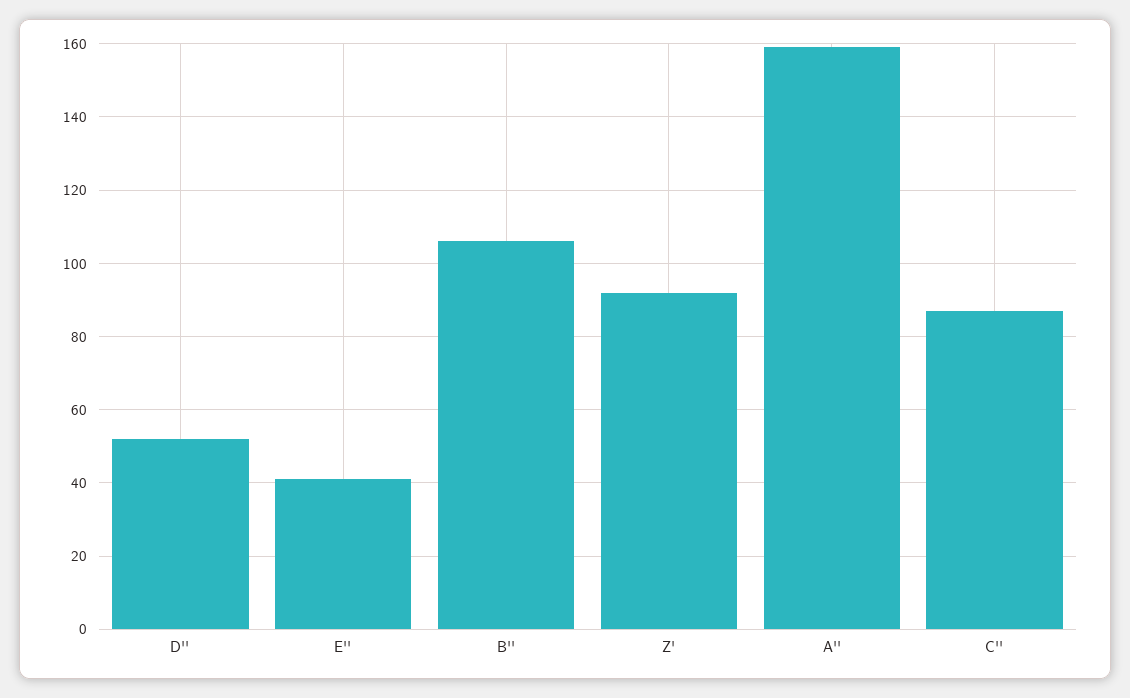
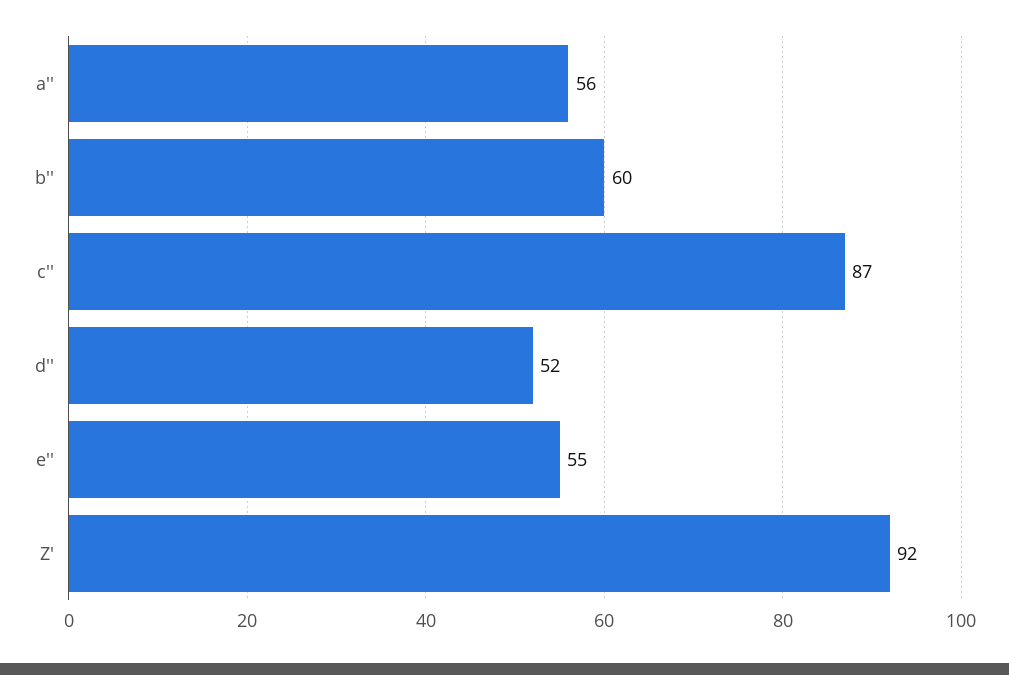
E'': 40 -> 55
B'': 105 -> 60
A'': 160 -> 56

